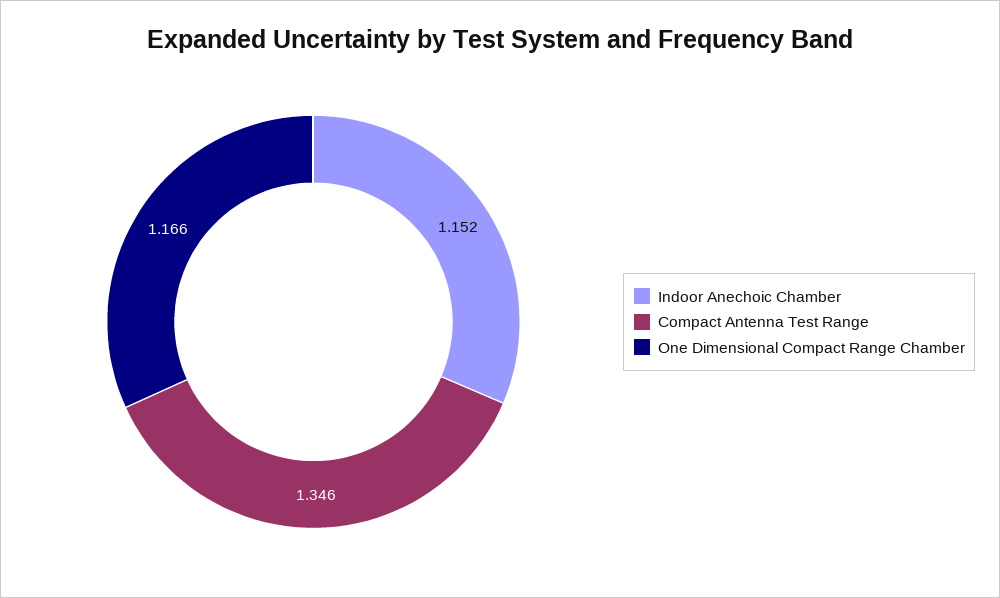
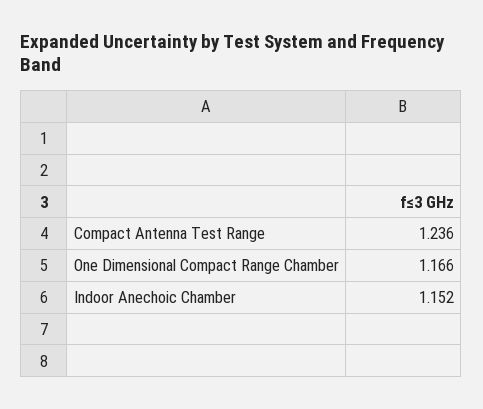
Compact Antenna Test Range: 1.346 -> 1.236

